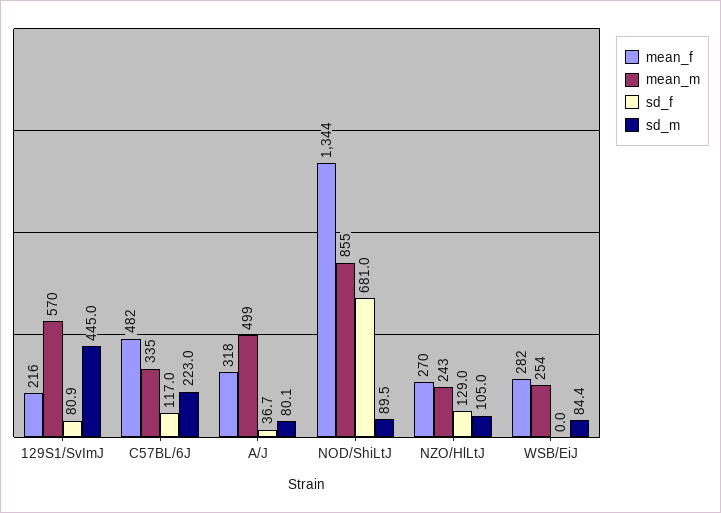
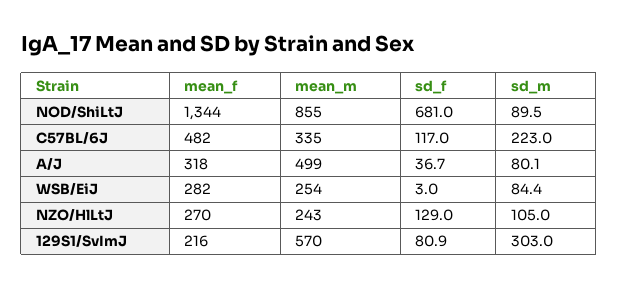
sd_m, 129S1/SvImJ: 445 -> 303
sd_f, WSB/EiJ: 0 -> 3

